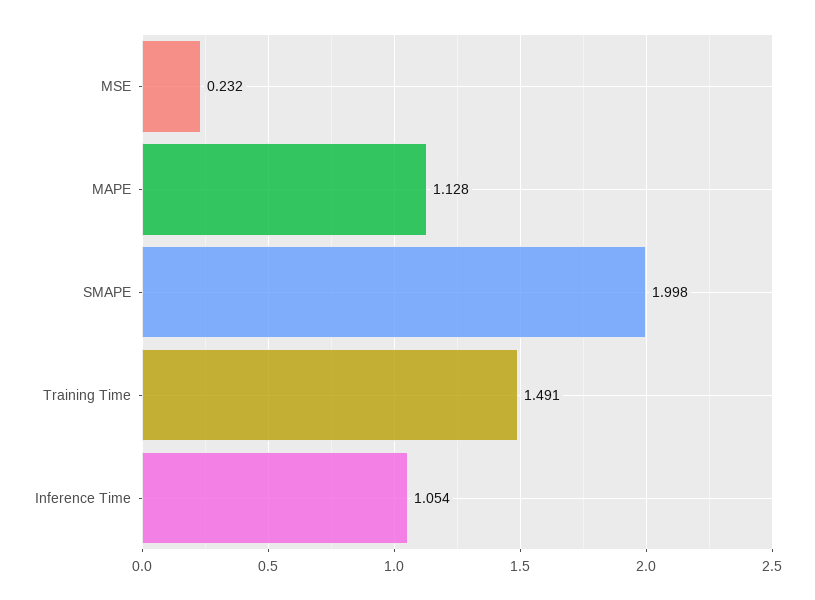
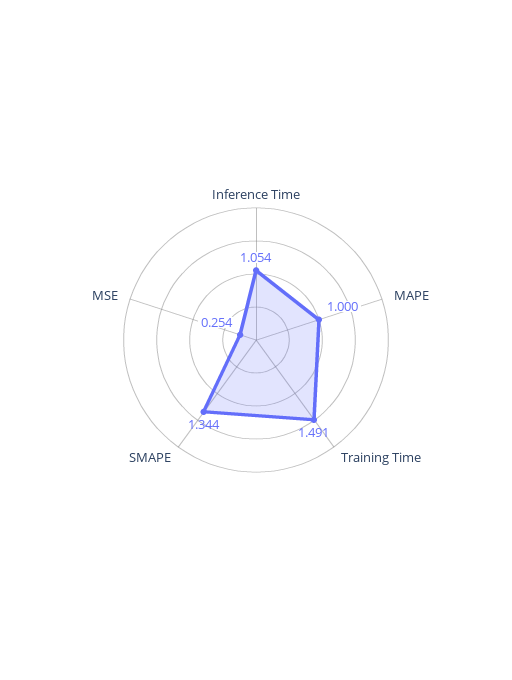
MSE: 0.232 -> 0.254
MAPE: 1.128 -> 1
SMAPE: 1.998 -> 1.344

